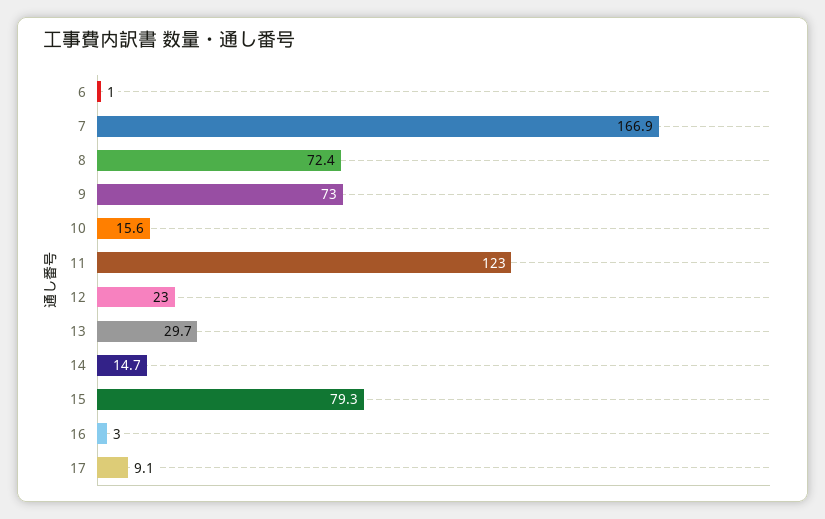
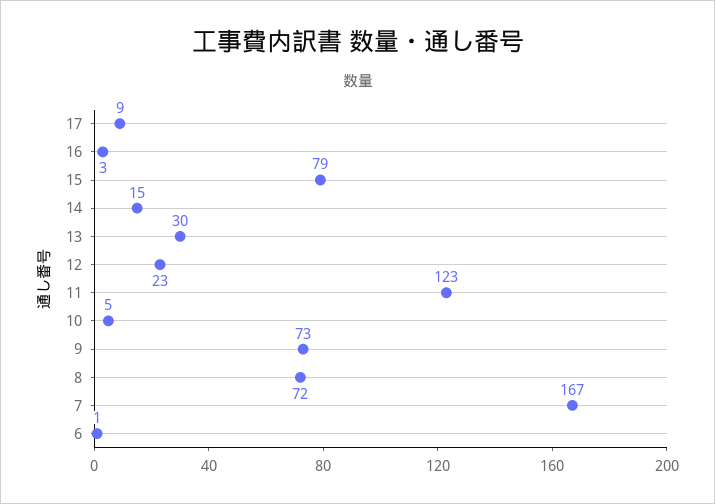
10: 15.6 -> 5

